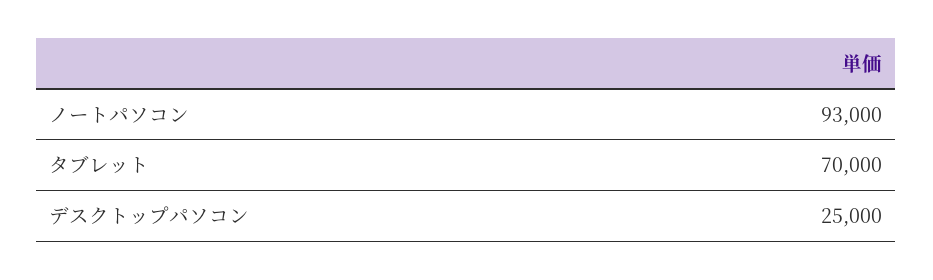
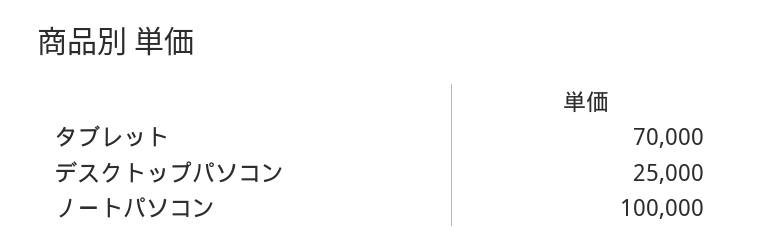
ノートパソコン: 93000 -> 100000

